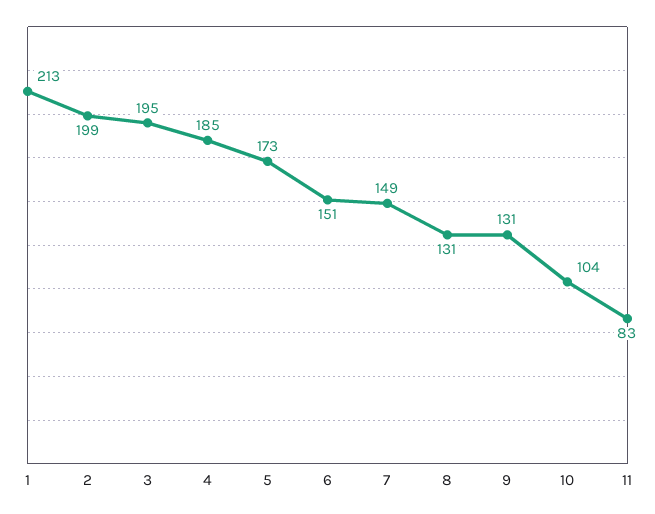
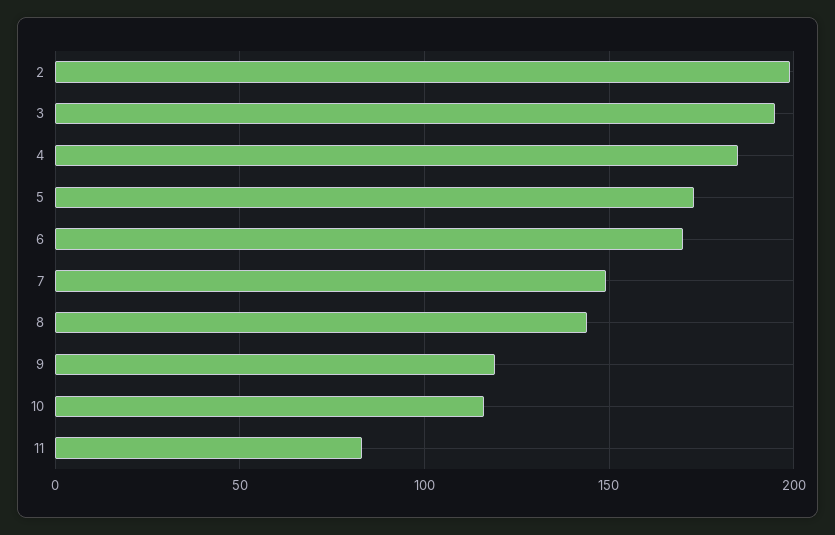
1: 213 -> none
6: 151 -> 170
8: 131 -> 145
9: 131 -> 120
10: 104 -> 115

